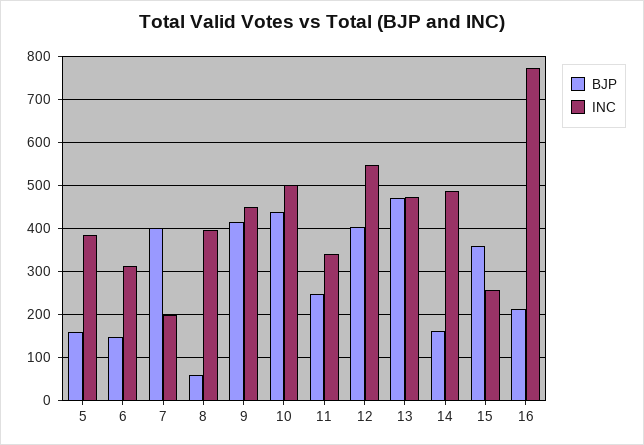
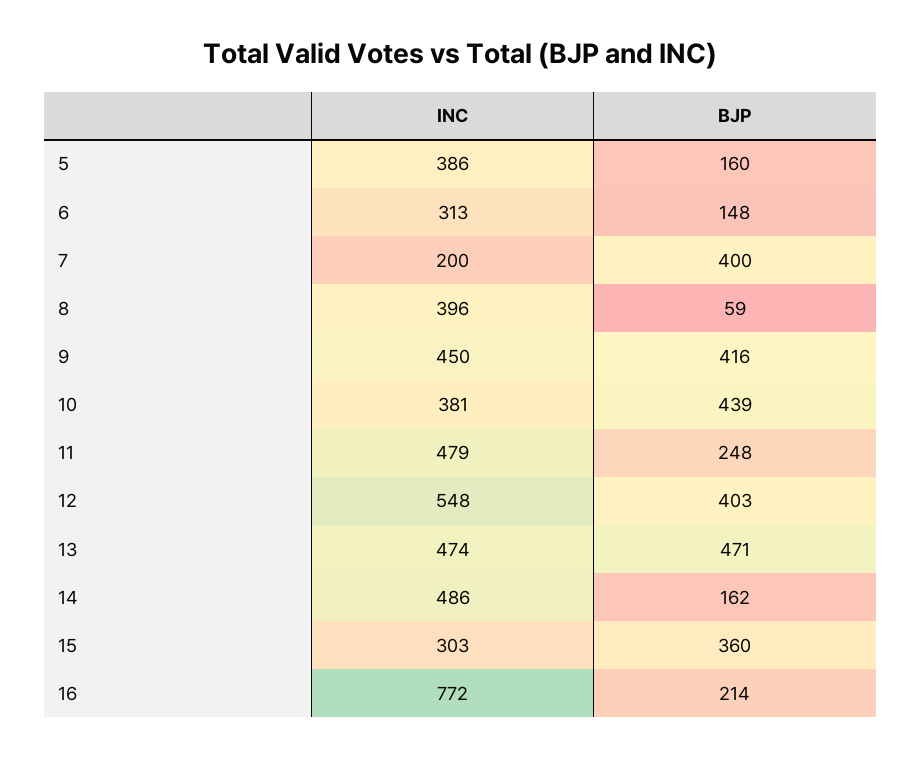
INC, 10: 500 -> 381
INC, 11: 340 -> 479
INC, 15: 260 -> 303

